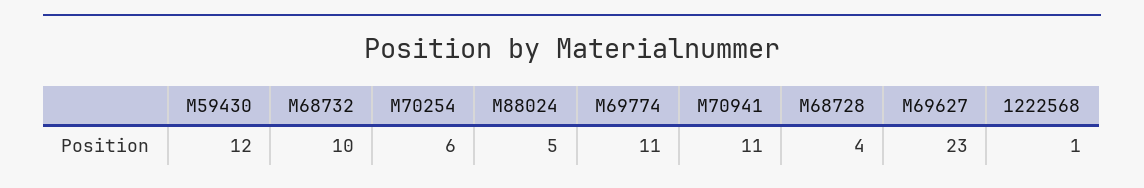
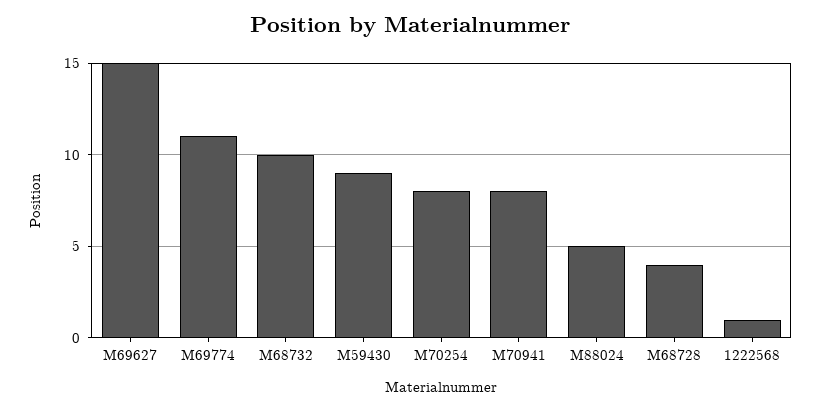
M59430: 12 -> 9
M70254: 6 -> 8
M70941: 11 -> 8
M69627: 23 -> 15

